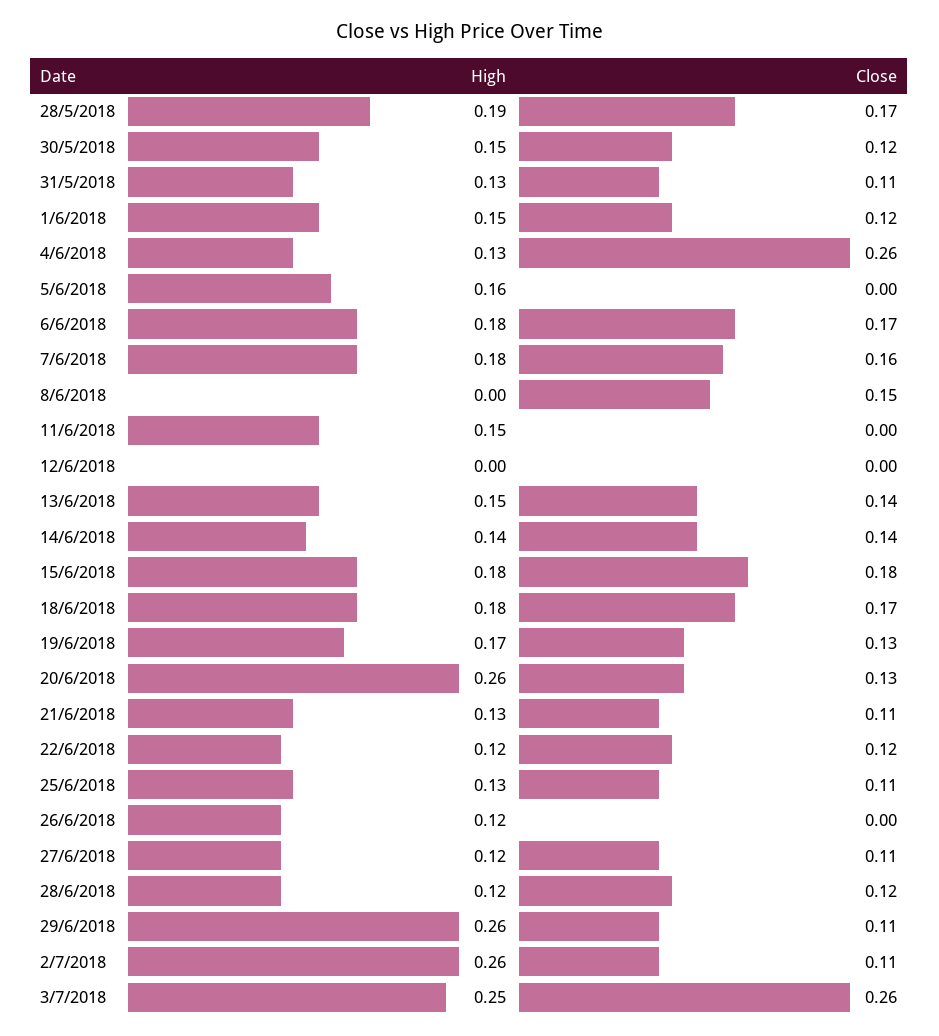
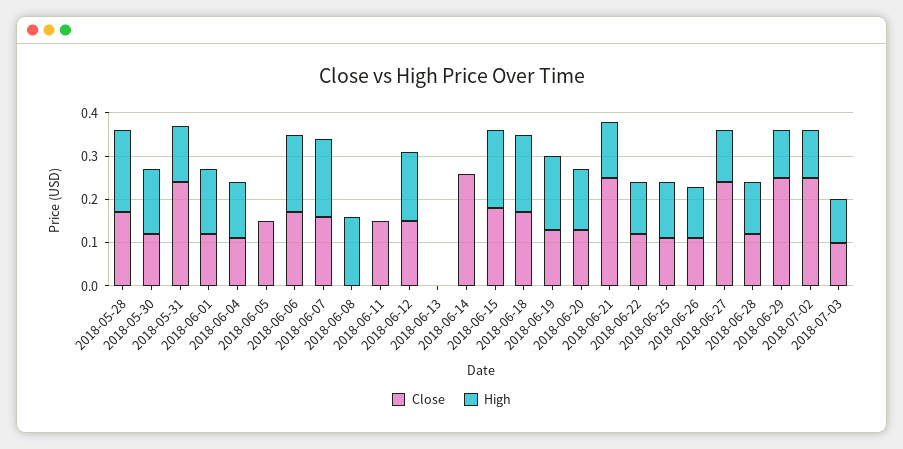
Close, 31/5/2018: 0.11 -> 0.25
Close, 4/6/2018: 0.26 -> 0.1
High, 5/6/2018: 0.16 -> 0
Close, 5/6/2018: 0 -> 0.15
High, 8/6/2018: 0 -> 0.15
Close, 8/6/2018: 0.15 -> 0
High, 11/6/2018: 0.15 -> 0
Close, 11/6/2018: 0 -> 0.15
High, 12/6/2018: 0 -> 0.15
Close, 12/6/2018: 0 -> 0.15
High, 13/6/2018: 0.15 -> 0
Close, 13/6/2018: 0.14 -> 0
High, 14/6/2018: 0.14 -> 0
Close, 14/6/2018: 0.14 -> 0.25
High, 20/6/2018: 0.26 -> 0.15
Close, 21/6/2018: 0.11 -> 0.25
Close, 26/6/2018: 0 -> 0.1
Close, 27/6/2018: 0.11 -> 0.25
High, 29/6/2018: 0.26 -> 0.1
Close, 29/6/2018: 0.11 -> 0.25
High, 2/7/2018: 0.26 -> 0.1
Close, 2/7/2018: 0.11 -> 0.25
High, 3/7/2018: 0.25 -> 0.1
Close, 3/7/2018: 0.26 -> 0.1

